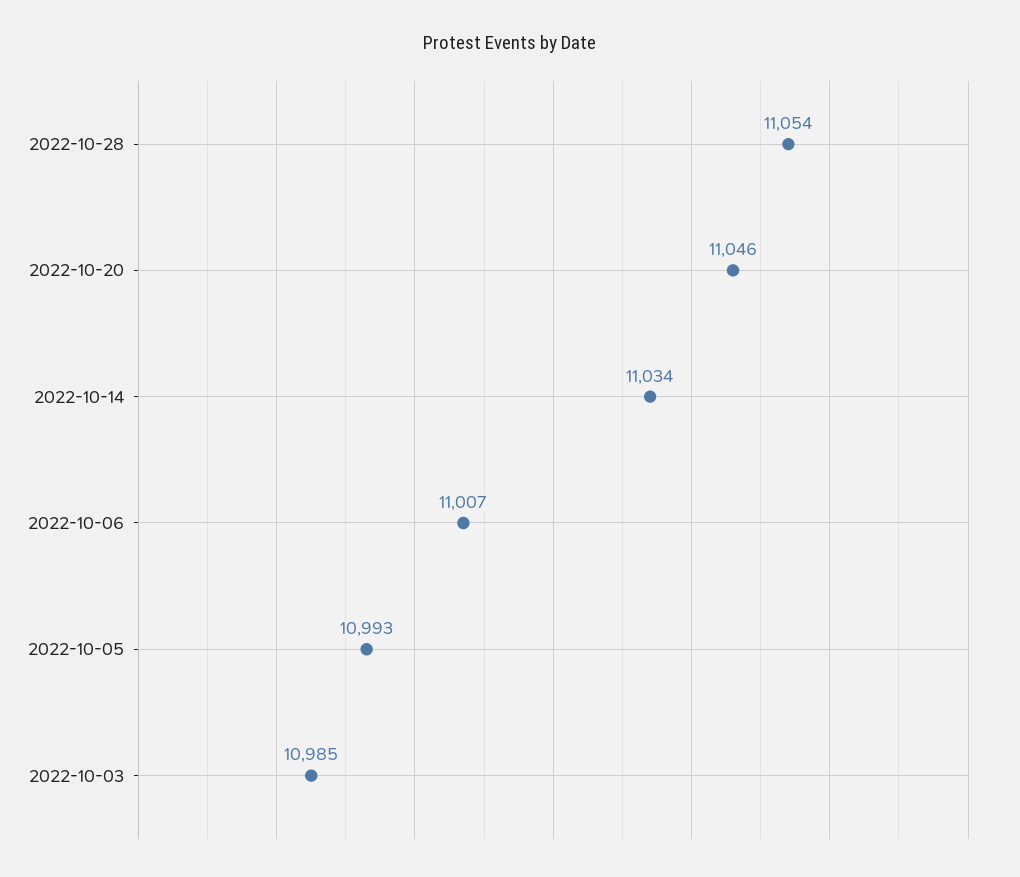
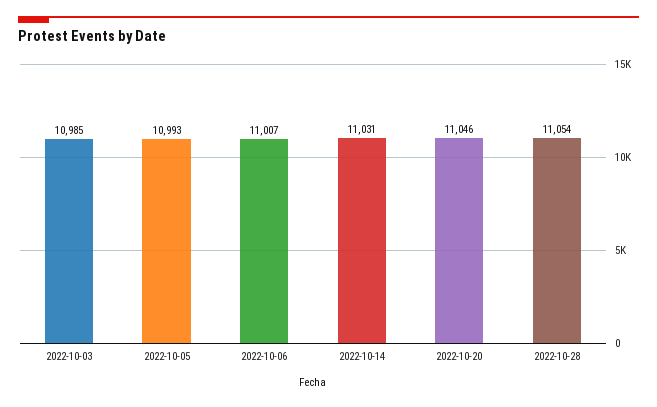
2022-10-14: 11034 -> 11031

